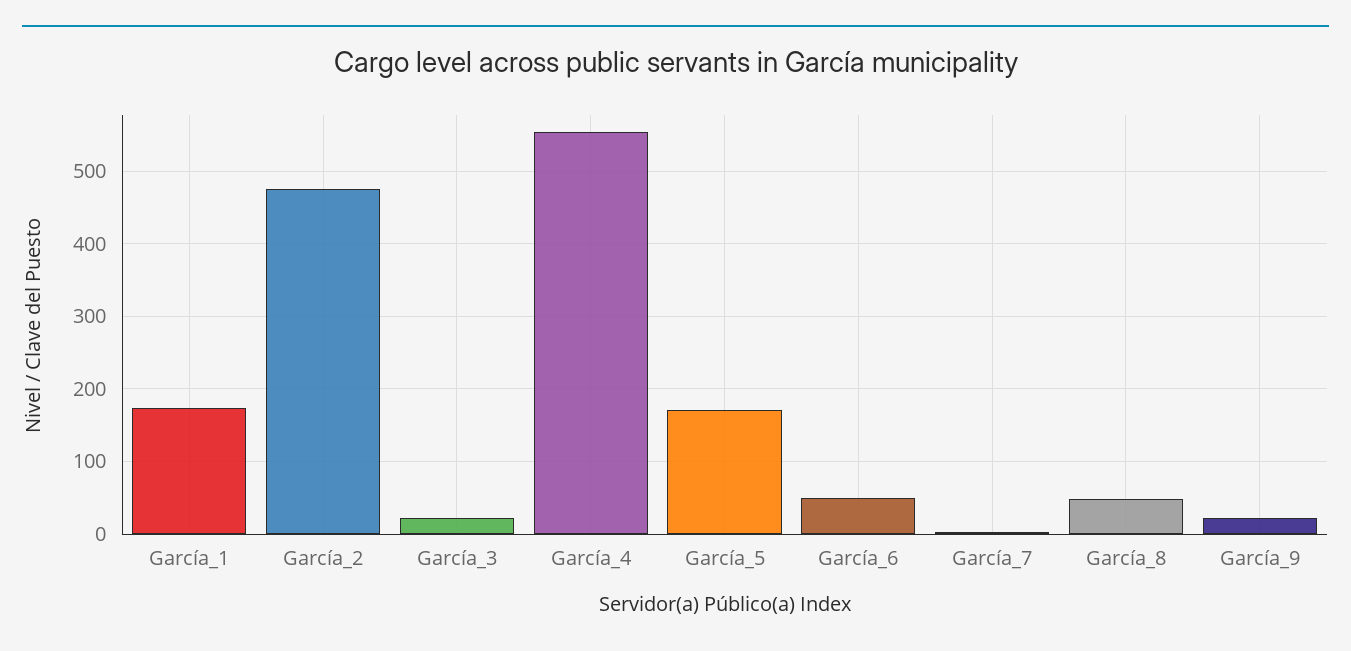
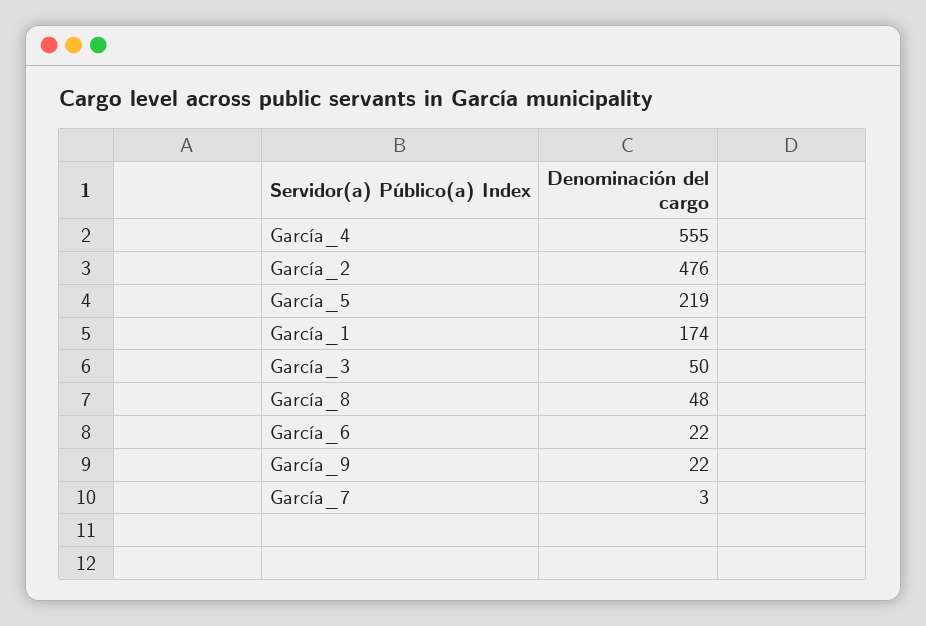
García_3: 20 -> 50
García_5: 170 -> 219
García_6: 50 -> 22

